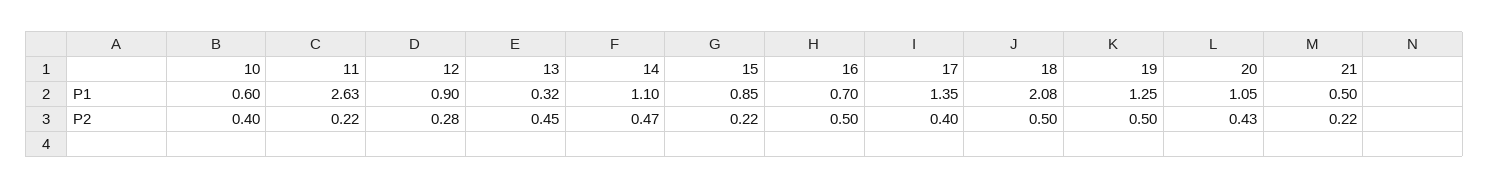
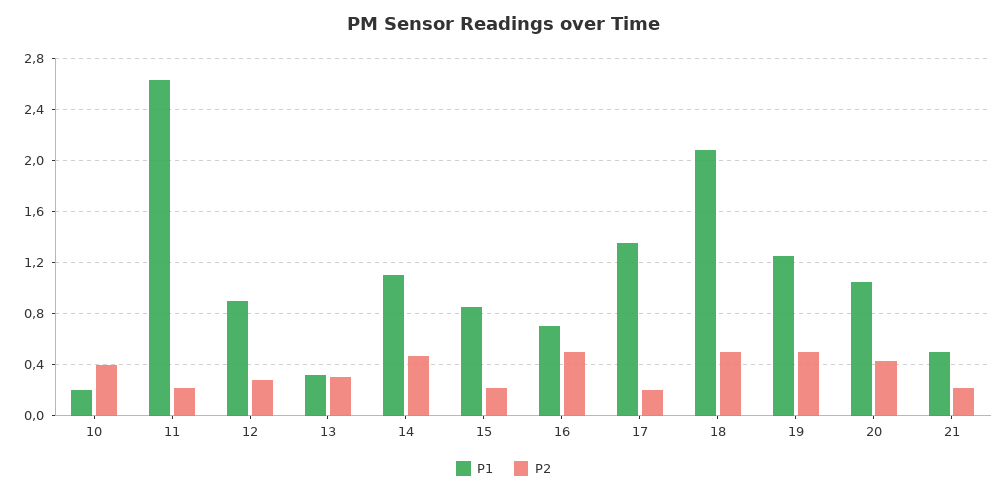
P1, 10: 0.6 -> 0.2
P2, 13: 0.45 -> 0.3
P2, 17: 0.4 -> 0.2

